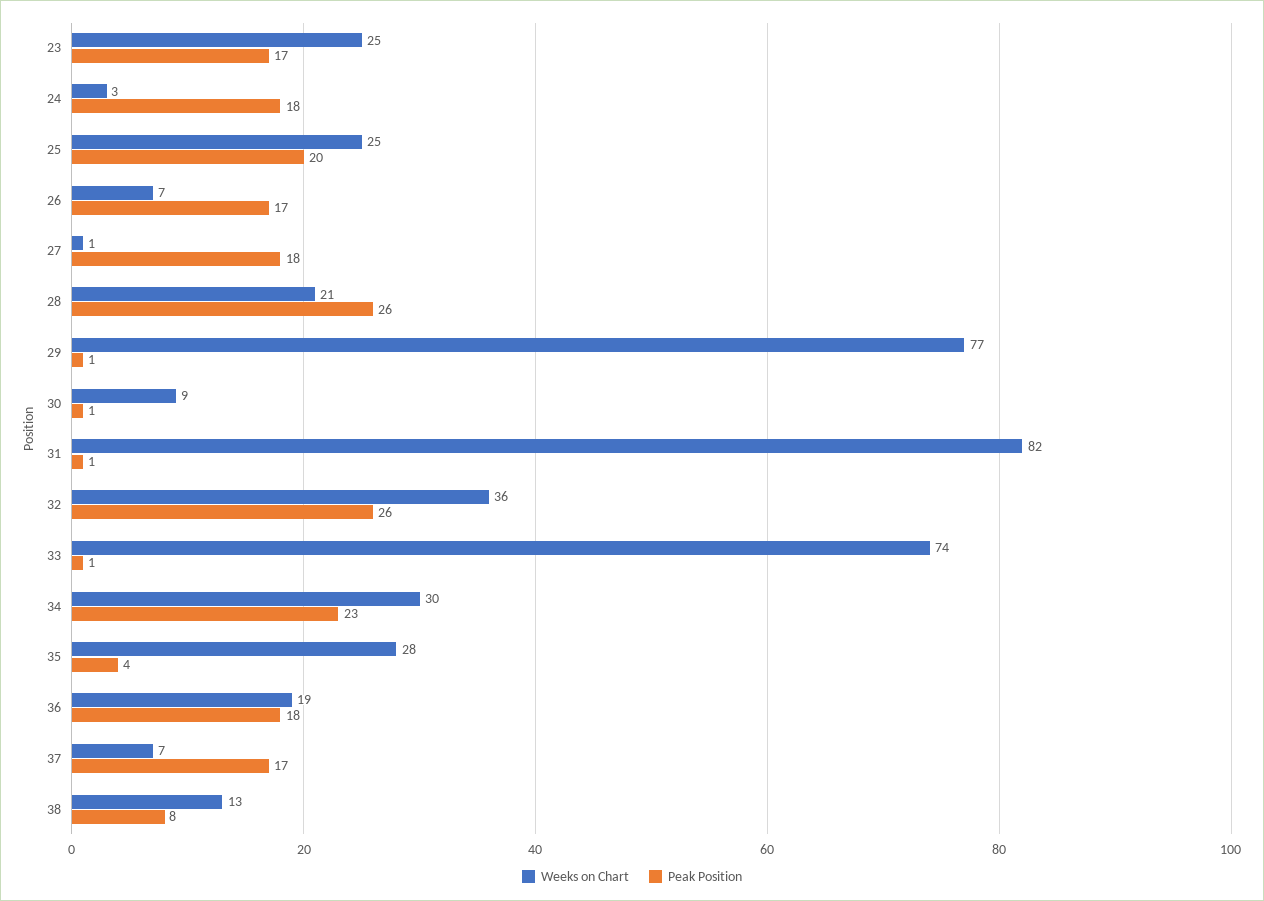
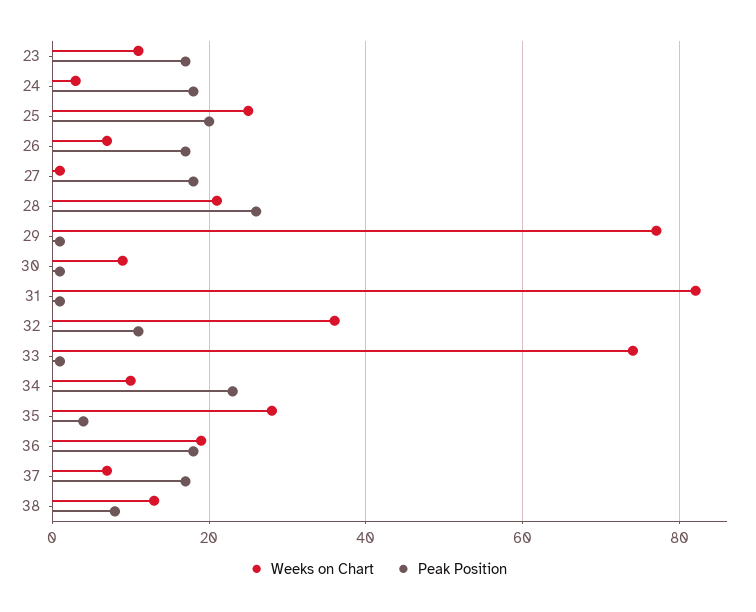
Weeks on Chart, 23: 25 -> 10
Peak Position, 32: 26 -> 10
Weeks on Chart, 34: 30 -> 10

